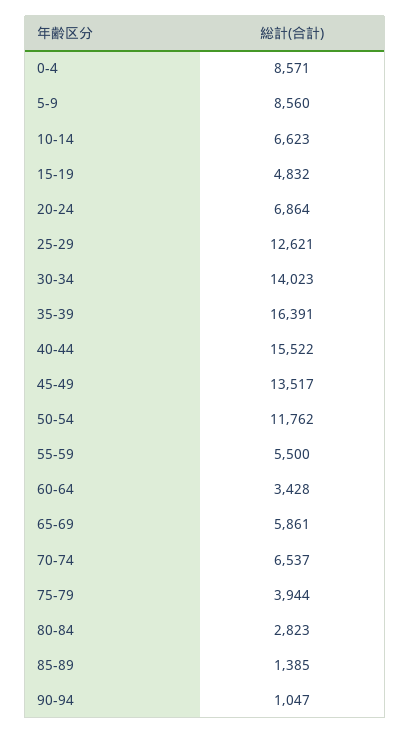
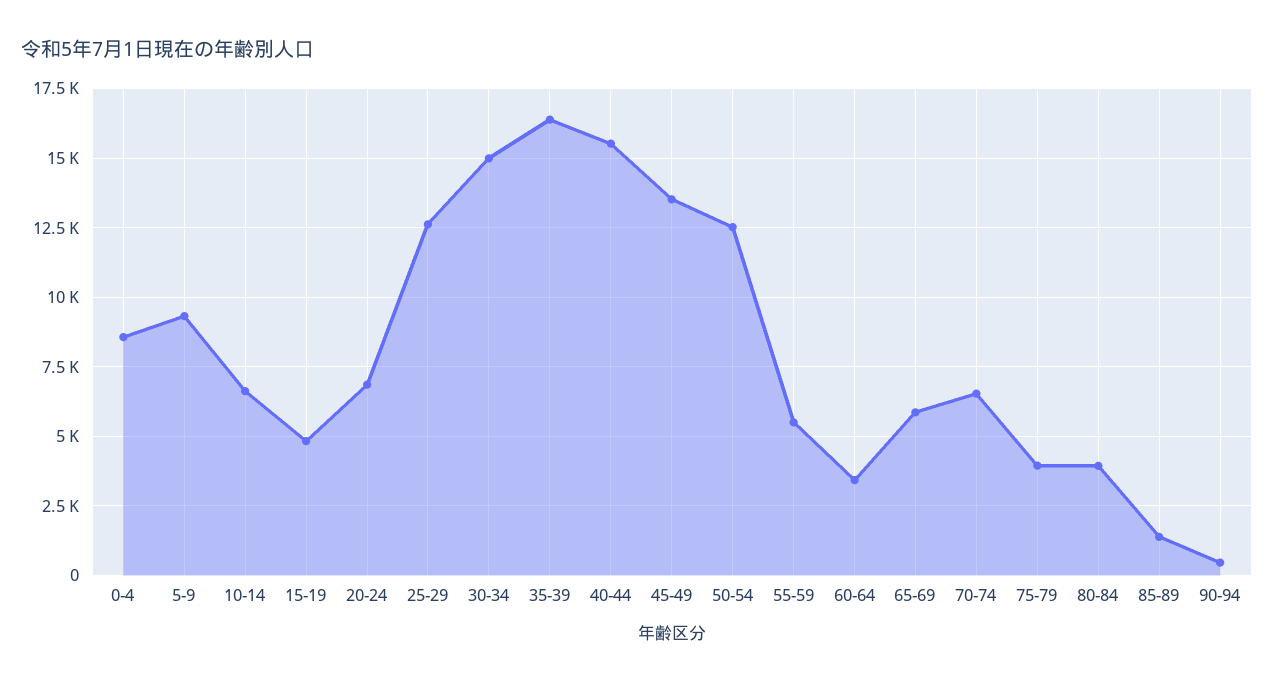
5-9: 8560 -> 9250
30-34: 14023 -> 15000
50-54: 11762 -> 12500
80-84: 2823 -> 4000
90-94: 1047 -> 500

